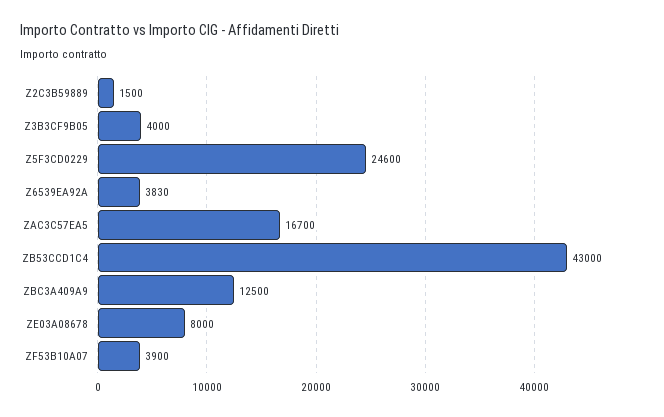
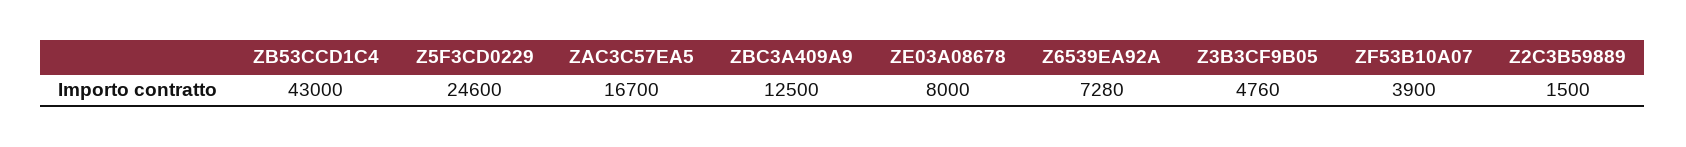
Z3B3CF9B05: 4000 -> 4760
Z6539EA92A: 3830 -> 7280

